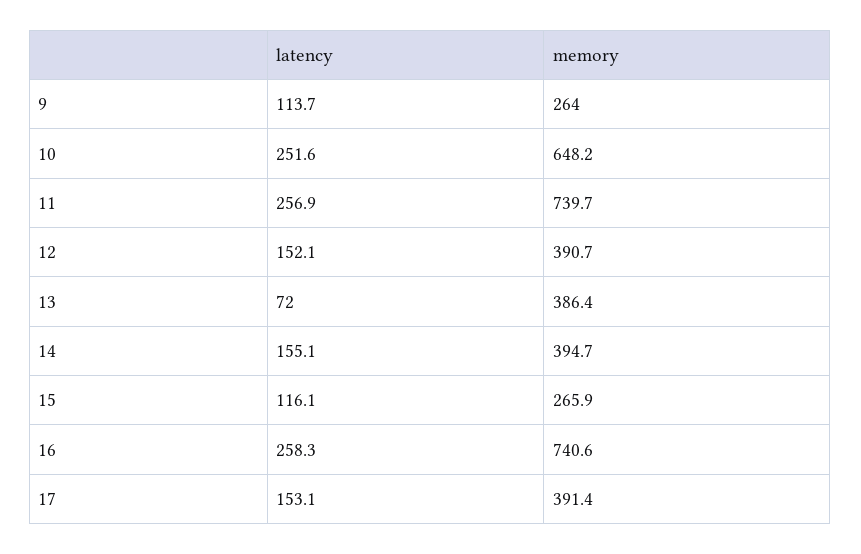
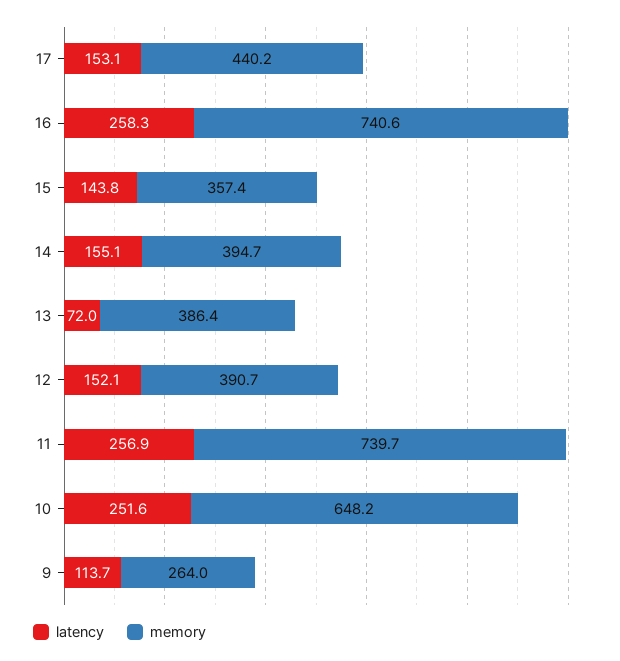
latency, 15: 116.1 -> 143.8
memory, 15: 265.9 -> 357.4
memory, 17: 391.4 -> 440.2

